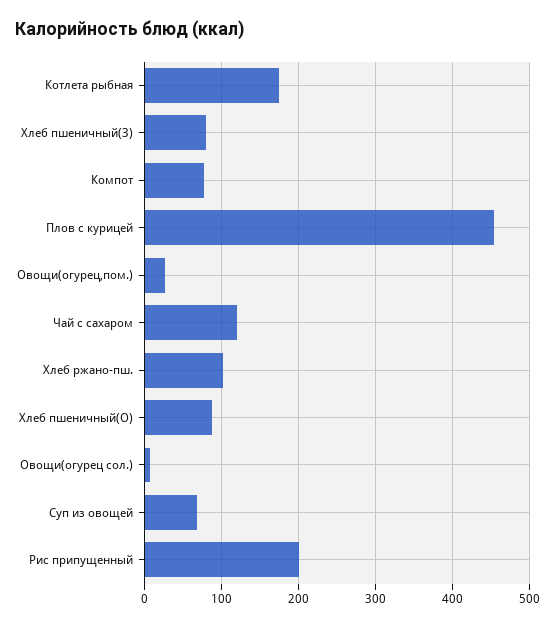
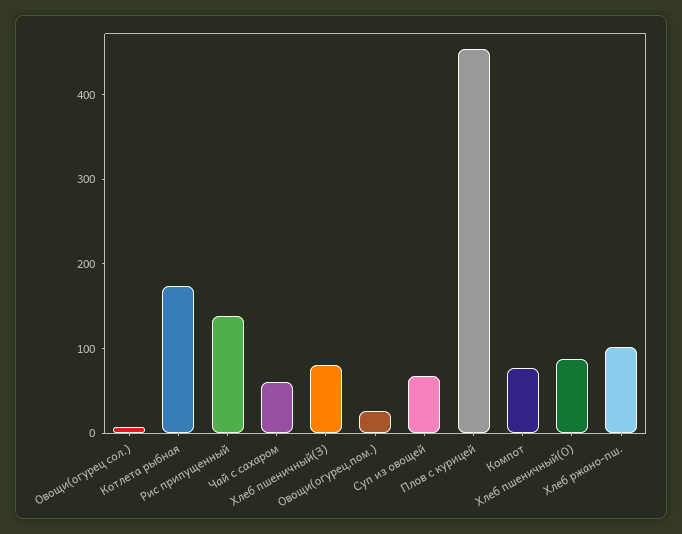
Чай с сахаром: 120 -> 60
Рис припущенный: 200 -> 140

